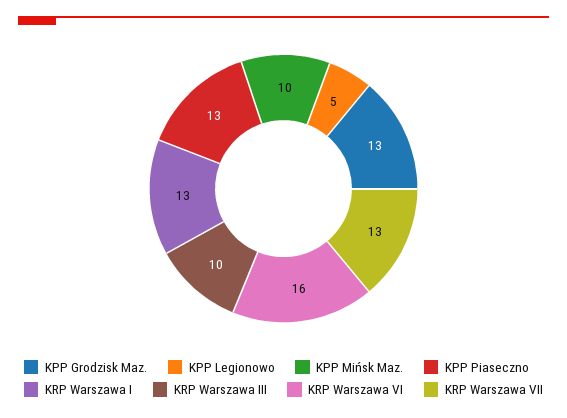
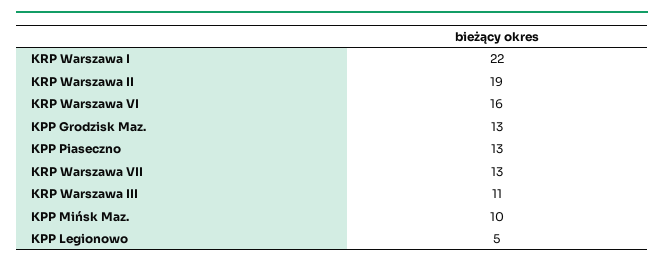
KRP Warszawa I: 13 -> 22
KRP Warszawa III: 10 -> 11
KRP Warszawa II: none -> 19

